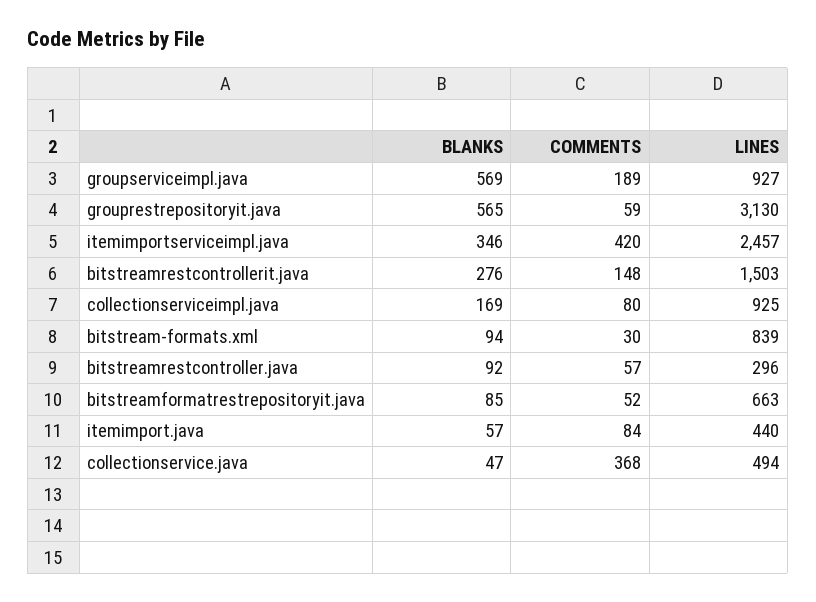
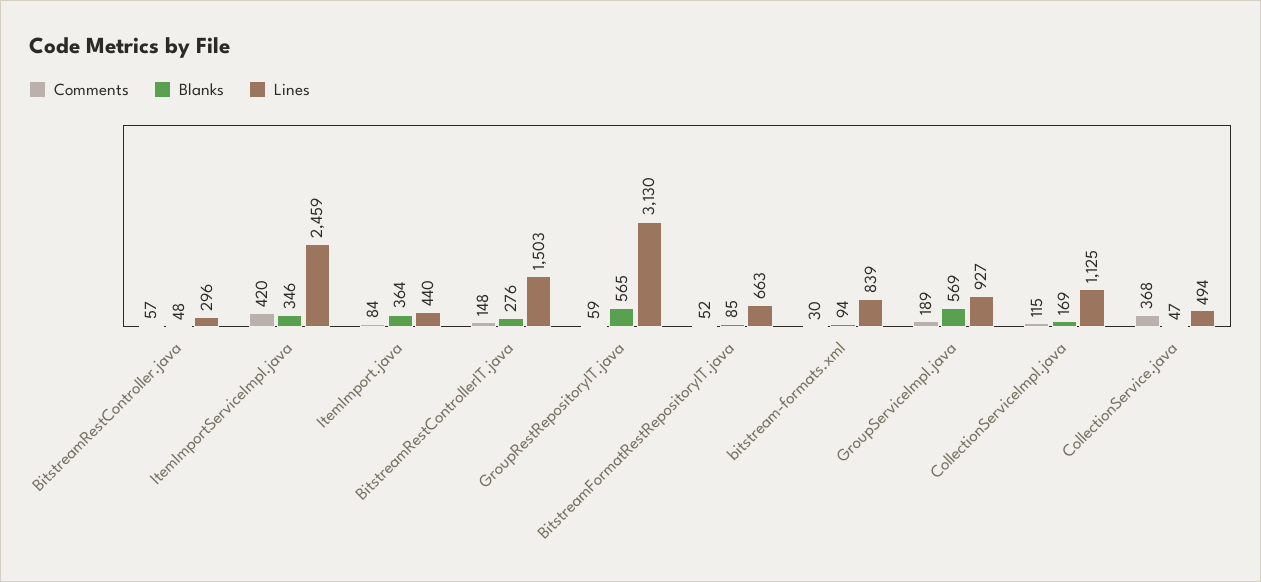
LINES, itemimportserviceimpl.java: 2457 -> 2459
COMMENTS, collectionserviceimpl.java: 80 -> 115
LINES, collectionserviceimpl.java: 925 -> 1125
BLANKS, bitstreamrestcontroller.java: 92 -> 48
BLANKS, itemimport.java: 57 -> 364

